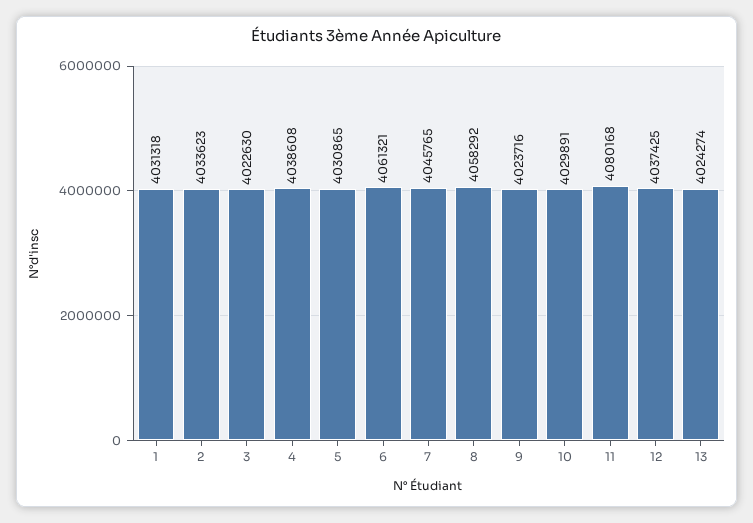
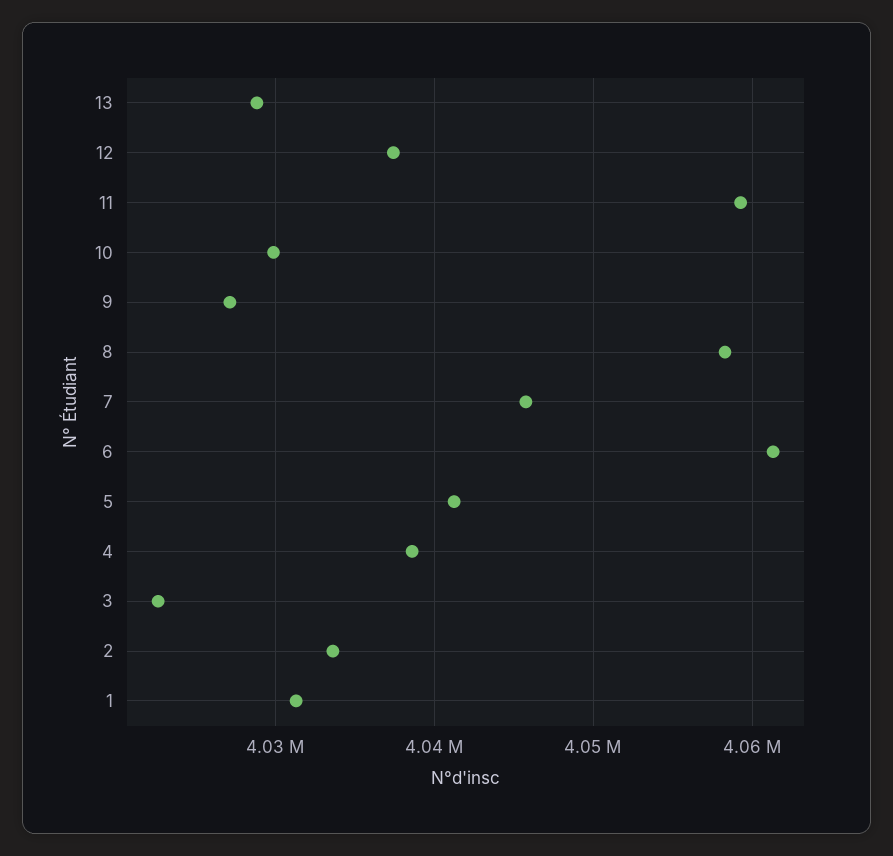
5: 4030865 -> 4041000
9: 4023716 -> 4027000
11: 4080168 -> 4059000
13: 4024274 -> 4029000

